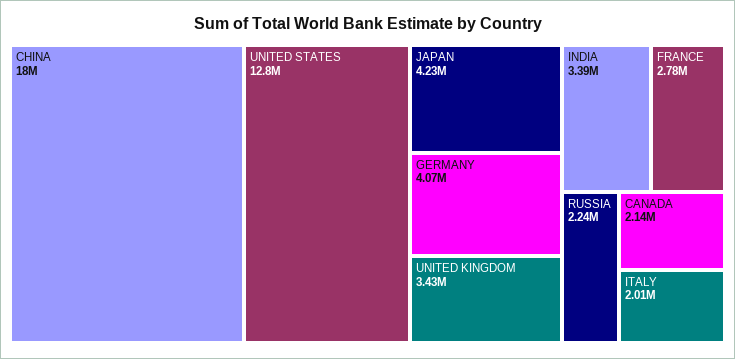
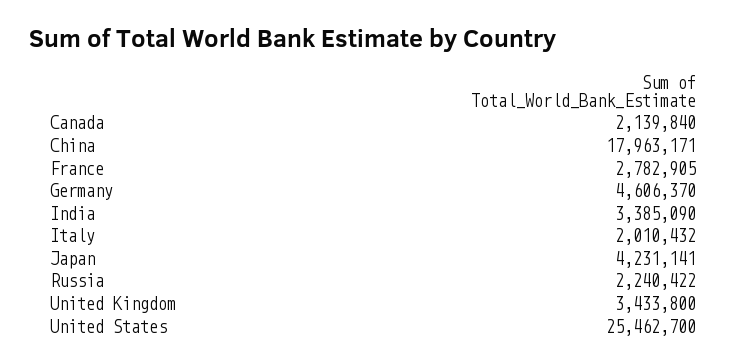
UNITED STATES: 12800000 -> 25462700
GERMANY: 4070000 -> 4606370

